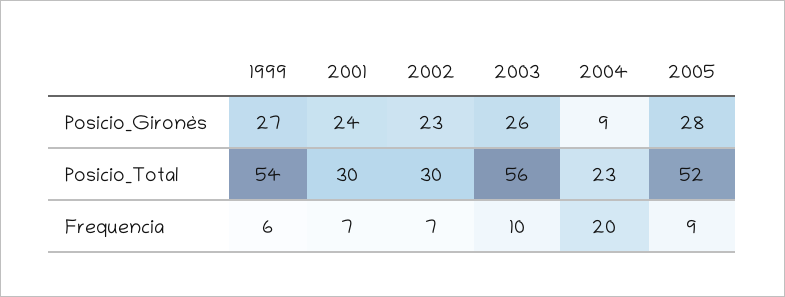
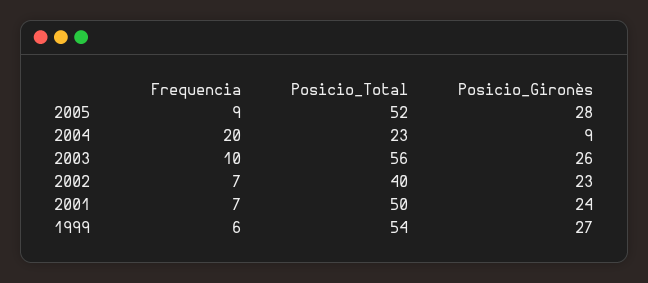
2001, Posicio_Total: 30 -> 50
2002, Posicio_Total: 30 -> 40

